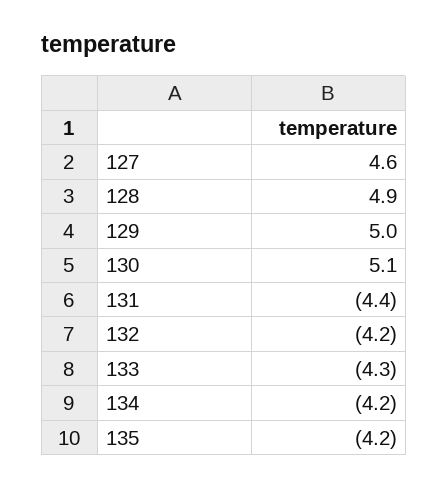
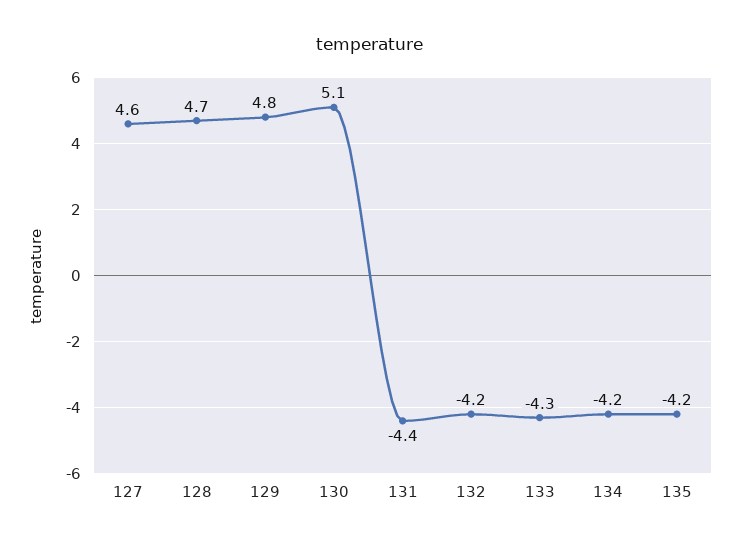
128: 4.9 -> 4.7
129: 5 -> 4.8

